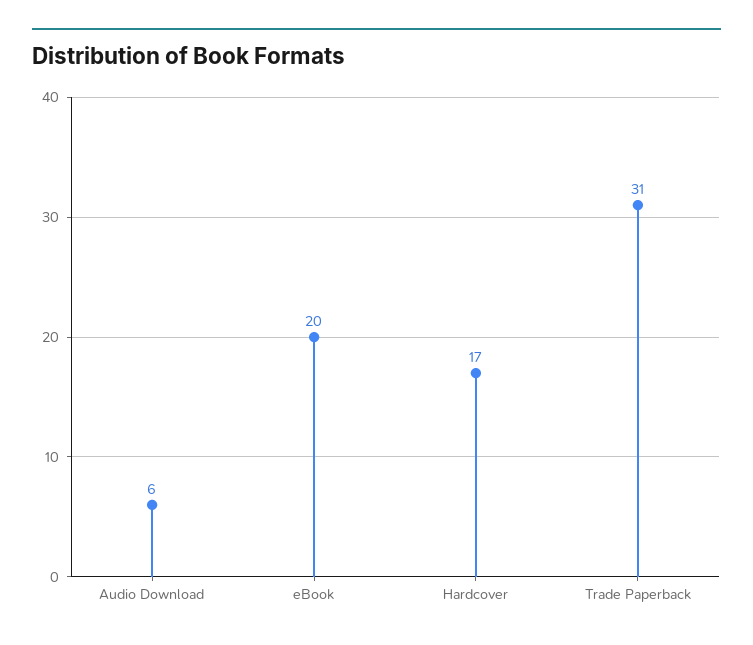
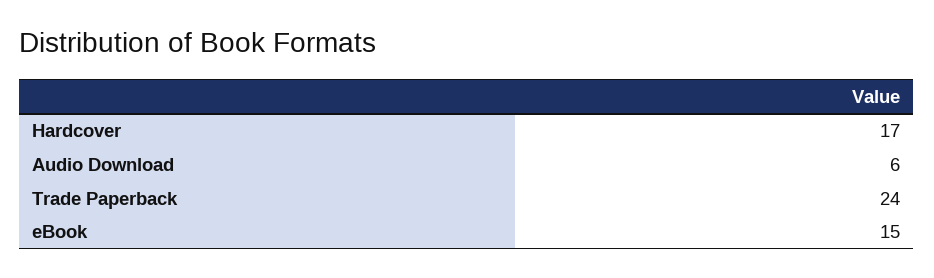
eBook: 20 -> 15
Trade Paperback: 31 -> 24

